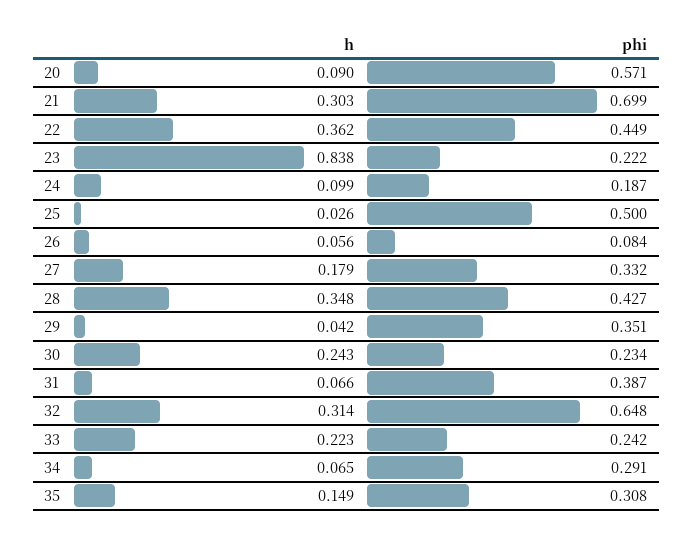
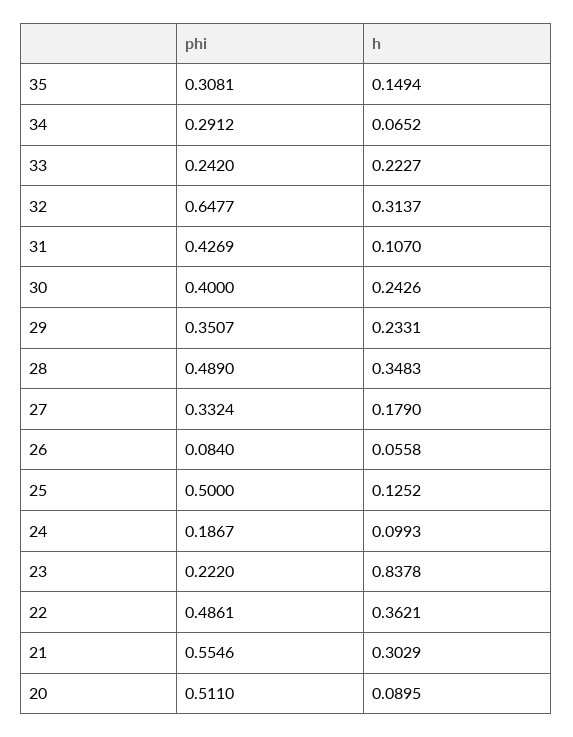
phi, 20: 0.571 -> 0.511
phi, 21: 0.699 -> 0.5546
phi, 22: 0.449 -> 0.4861
h, 25: 0.026 -> 0.1252
phi, 28: 0.427 -> 0.489
h, 29: 0.042 -> 0.2331
phi, 30: 0.234 -> 0.4
h, 31: 0.066 -> 0.107
phi, 31: 0.387 -> 0.4269

